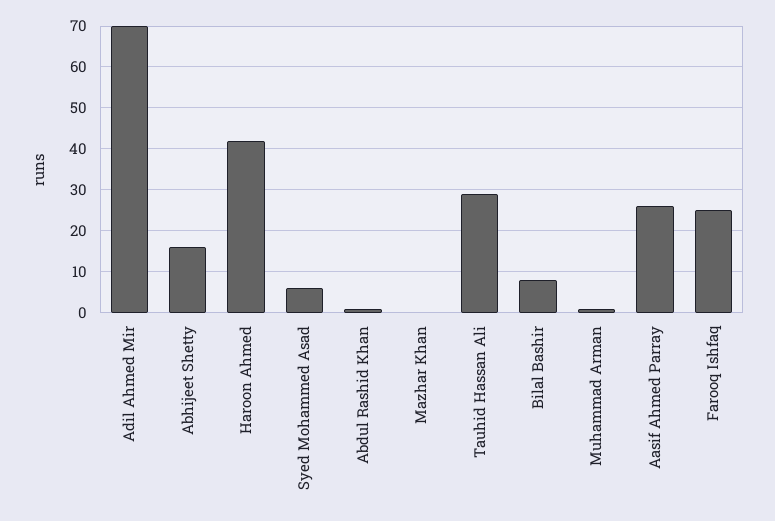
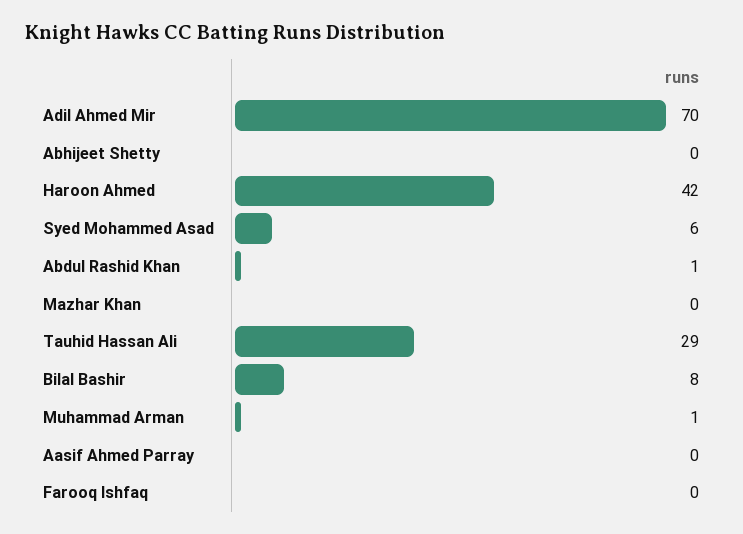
Abhijeet Shetty: 15 -> 0
Aasif Ahmed Parray: 25 -> 0
Farooq Ishfaq: 25 -> 0

